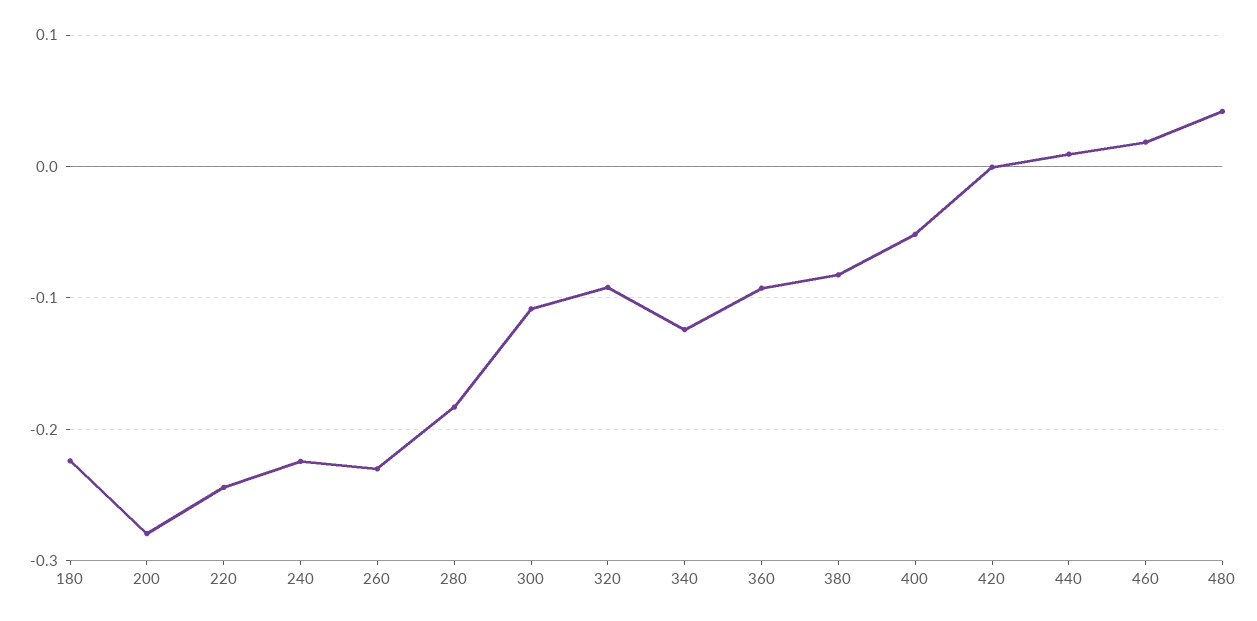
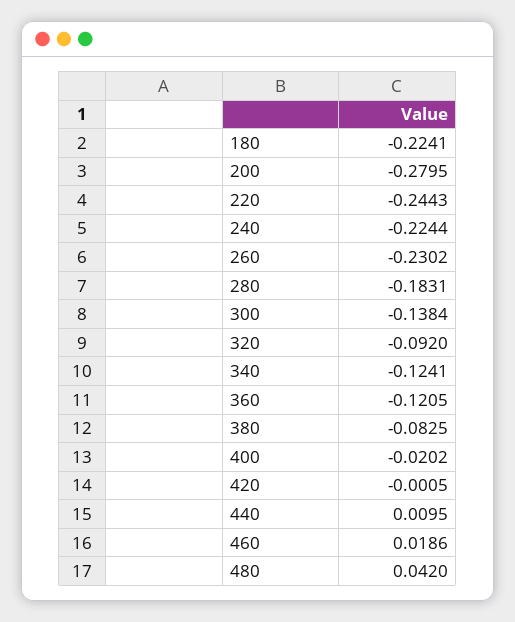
300: -0.11 -> -0.1384
360: -0.09 -> -0.1205
400: -0.05 -> -0.0202

